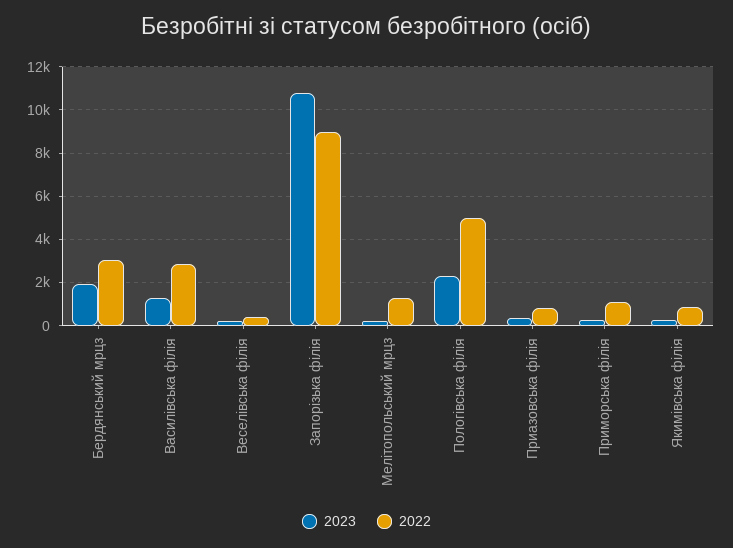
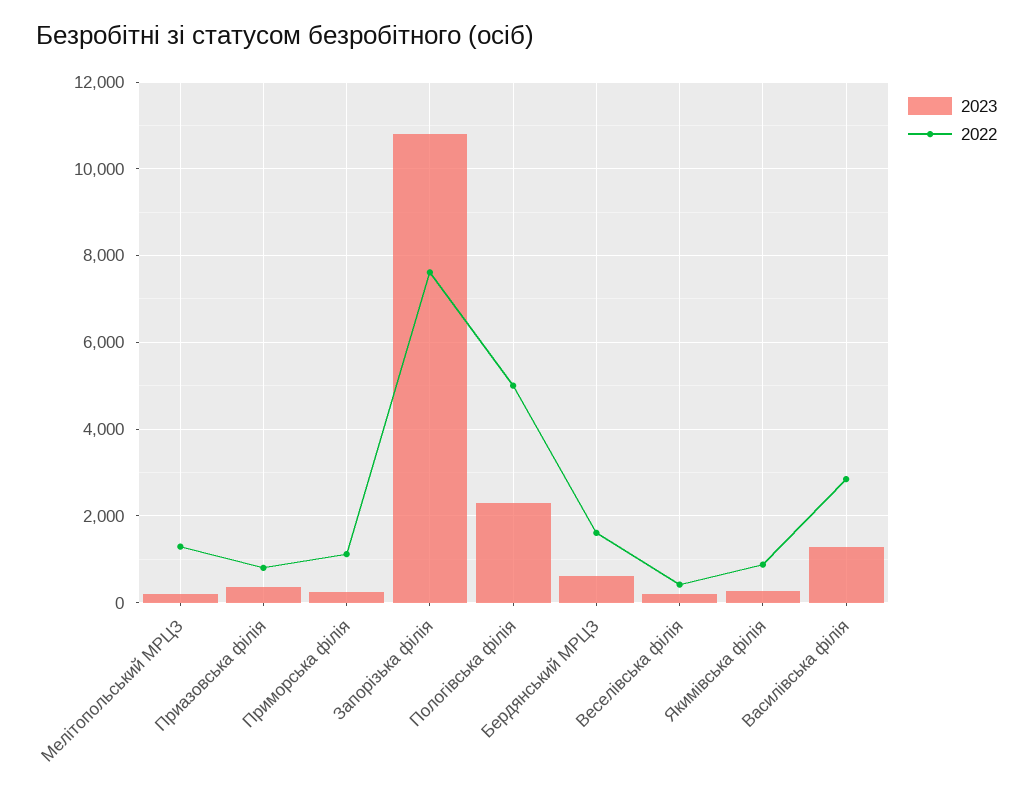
2023, Бердянський мрцз: 2000 -> 600
2022, Бердянський мрцз: 3000 -> 1600
2022, Запорізька філія: 9000 -> 7600

